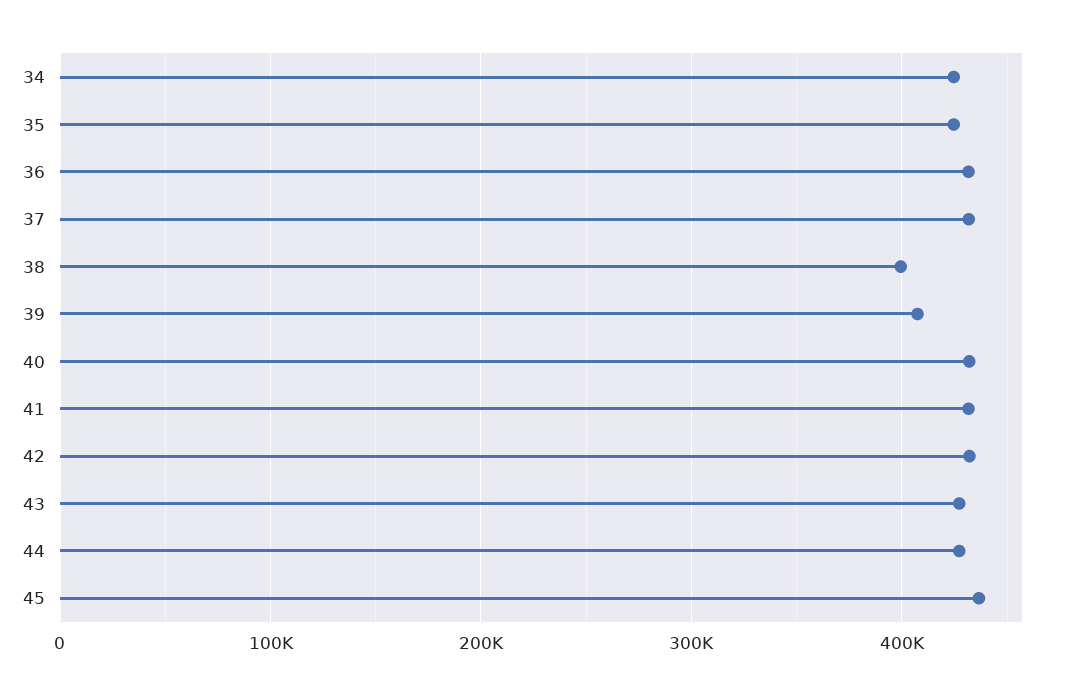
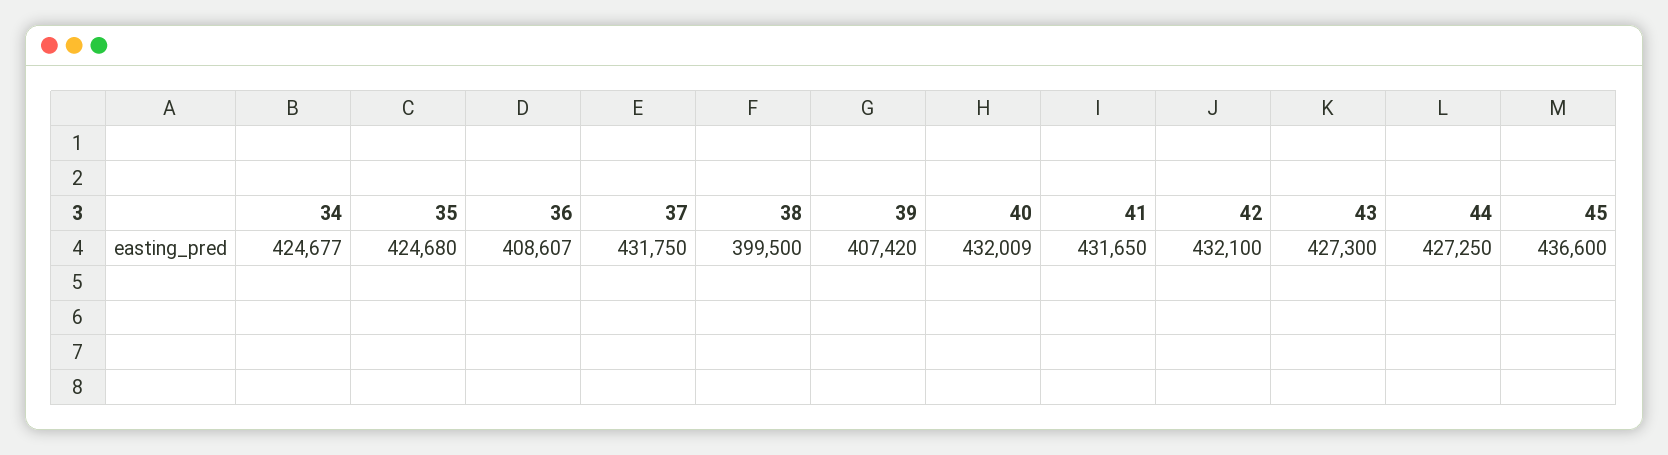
36: 430000 -> 408607

